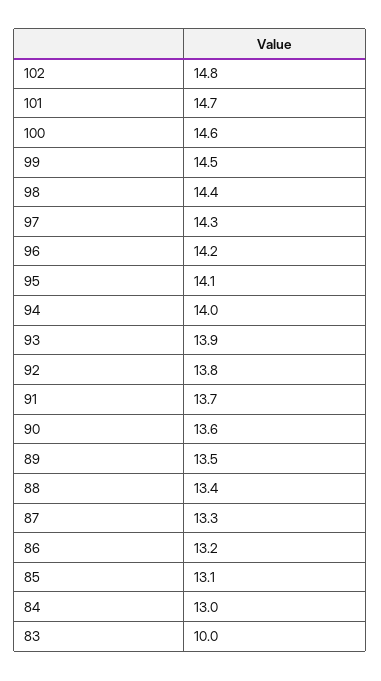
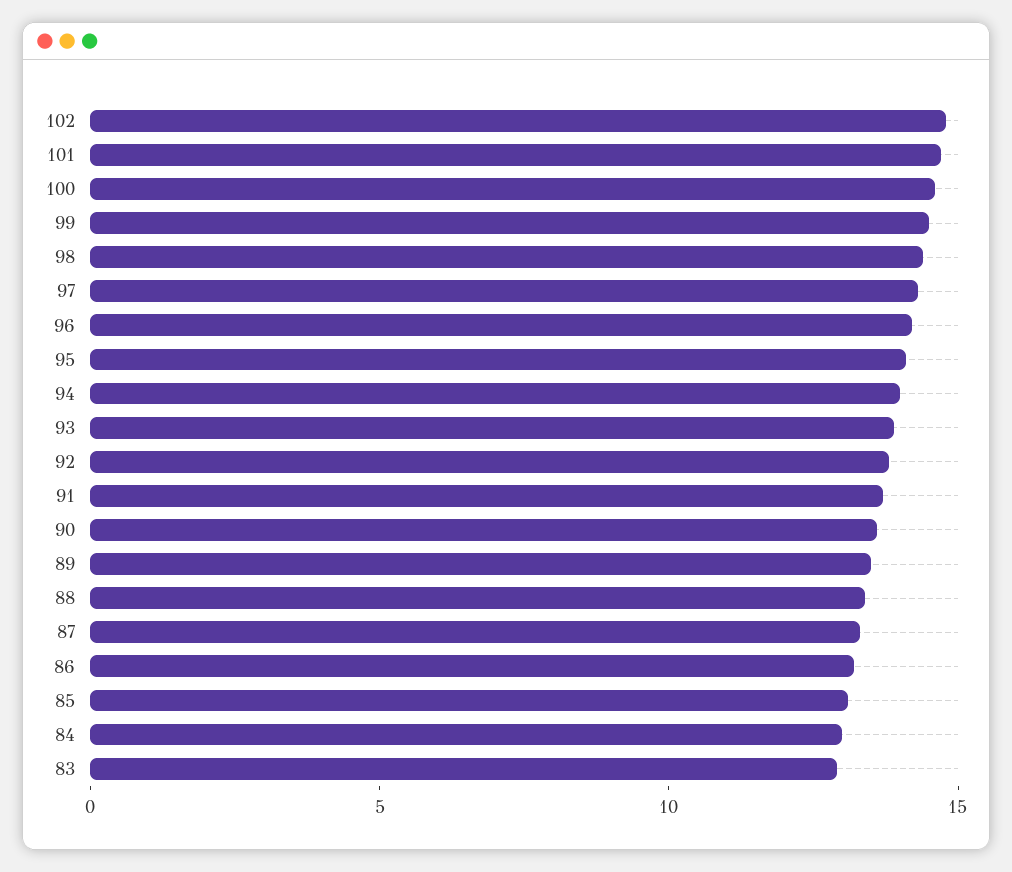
83: 10 -> 13

